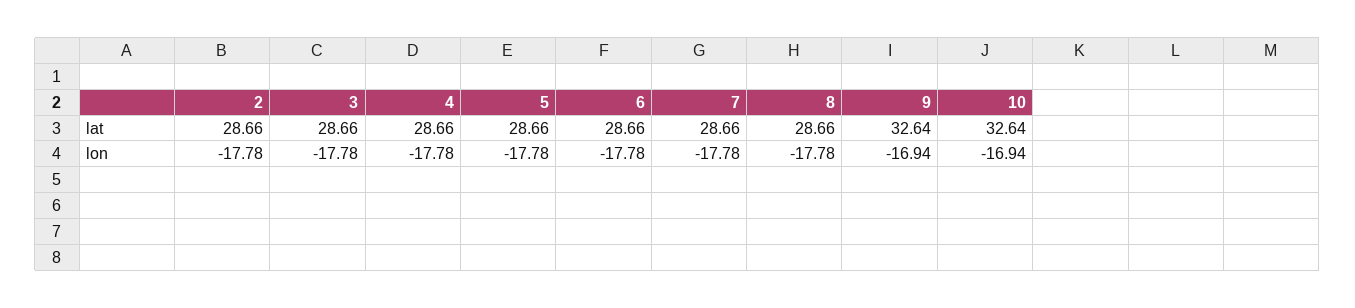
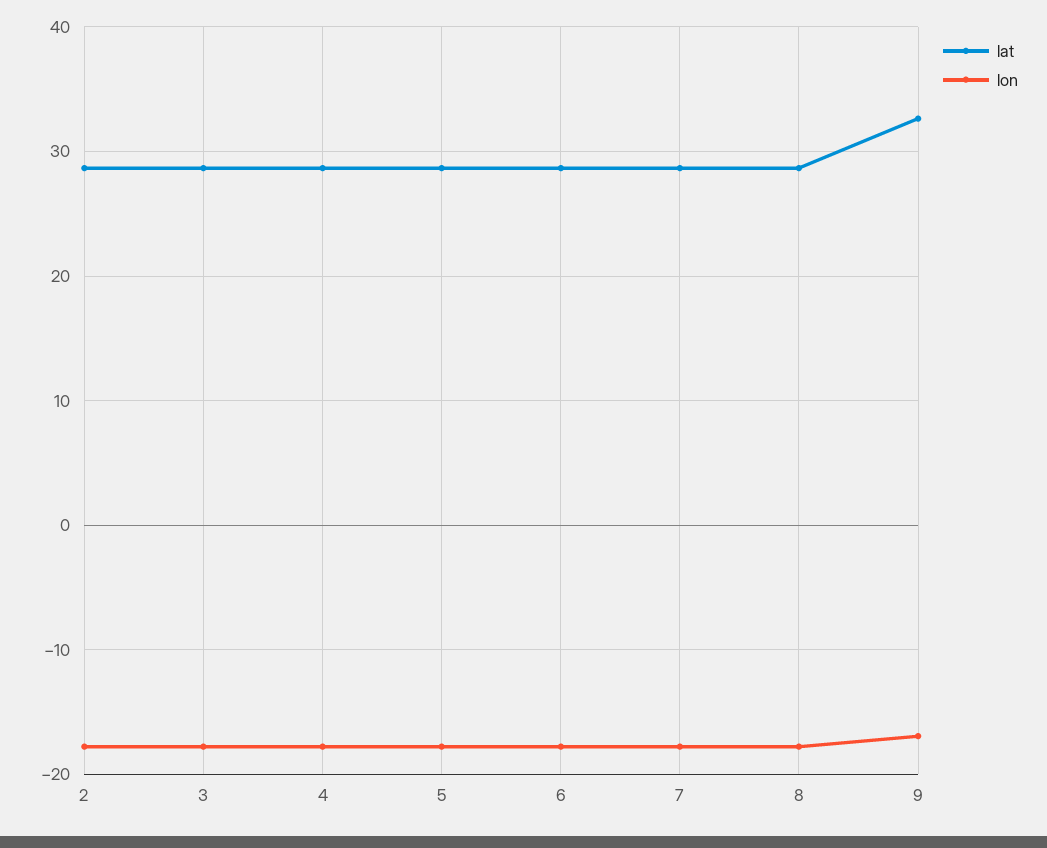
lat, 10: 32.64 -> none
lon, 10: -16.94 -> none

